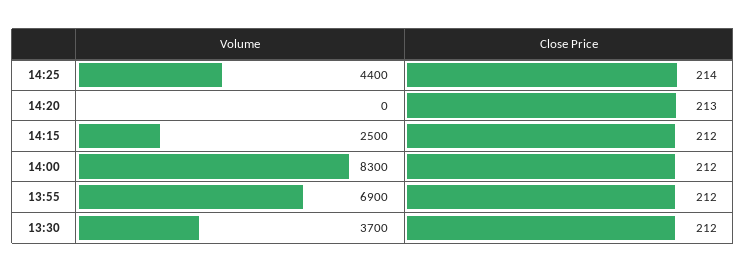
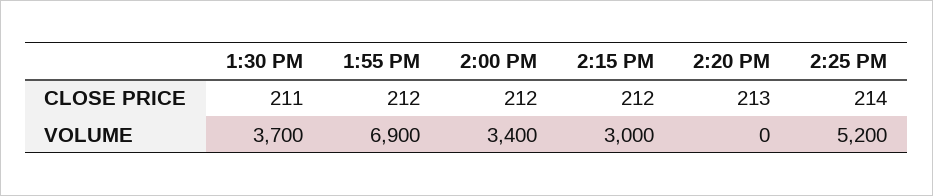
Volume, 14:25: 4400 -> 5200
Volume, 14:15: 2500 -> 3000
Volume, 14:00: 8300 -> 3400
Close Price, 13:30: 212 -> 211

